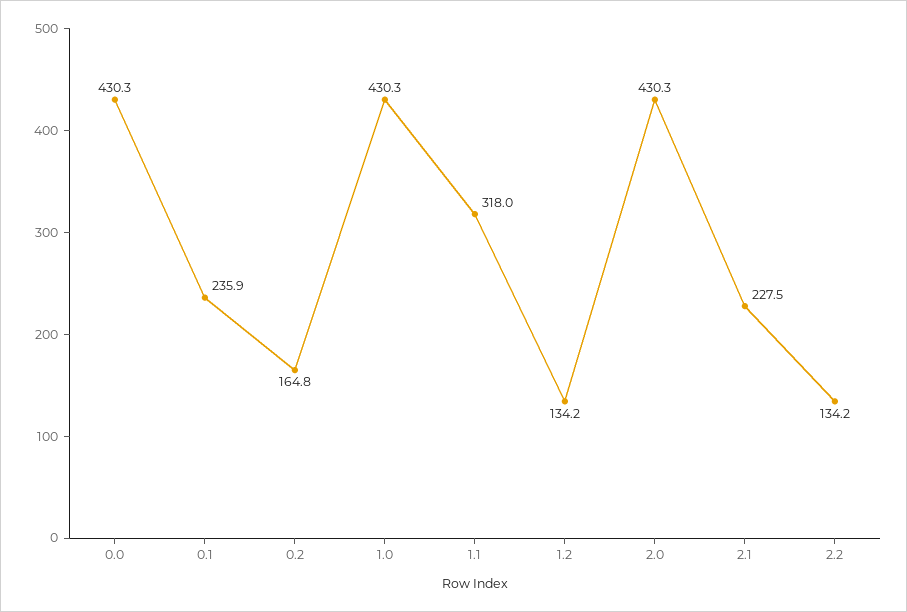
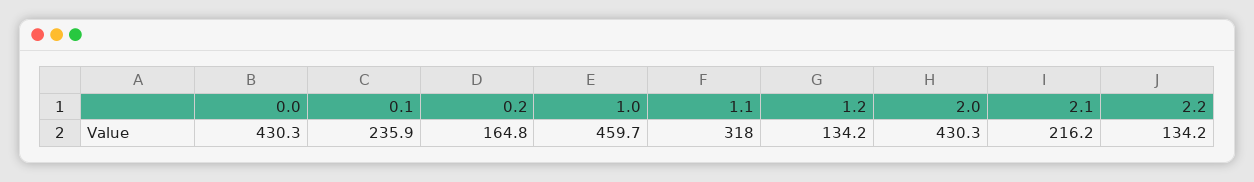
1.0: 430.3 -> 459.7
2.1: 227.5 -> 216.2

